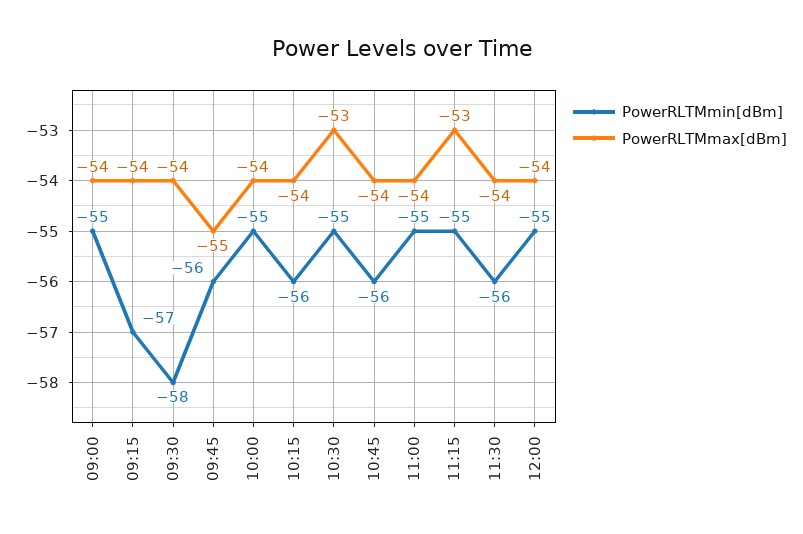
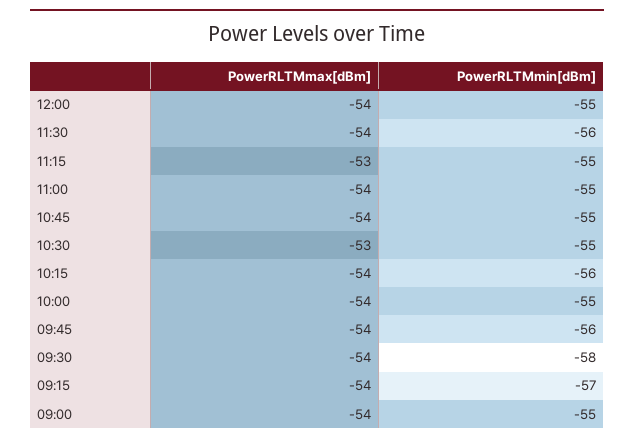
PowerRLTMmax[dBm], 09:45: -55 -> -54
PowerRLTMmin[dBm], 10:45: -56 -> -55

